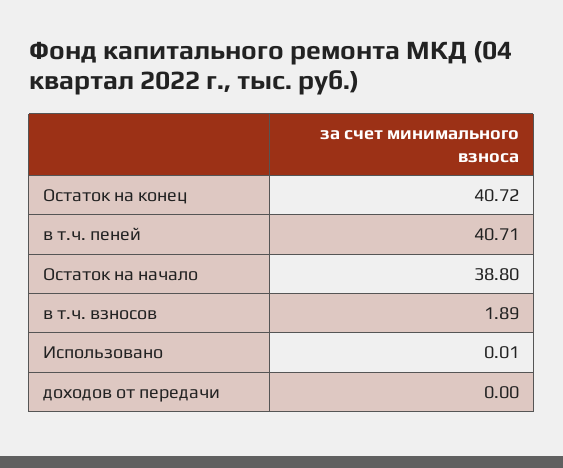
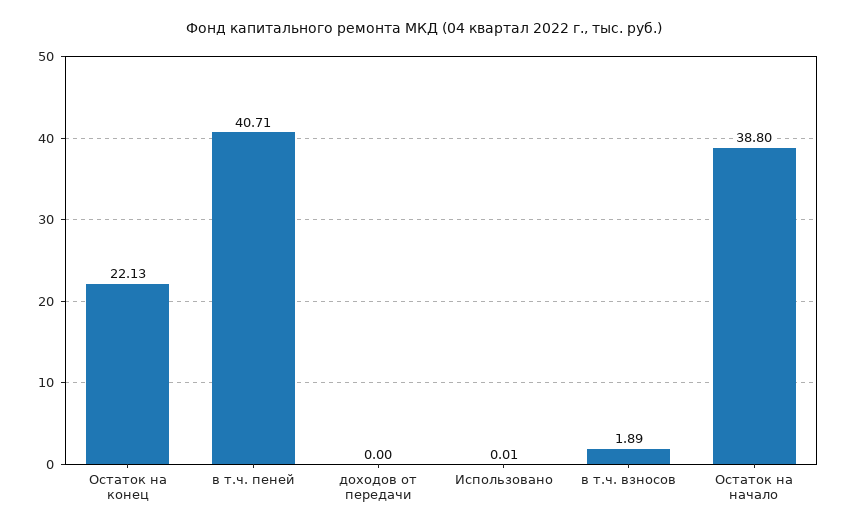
Остаток на конец: 40.72 -> 22.13

